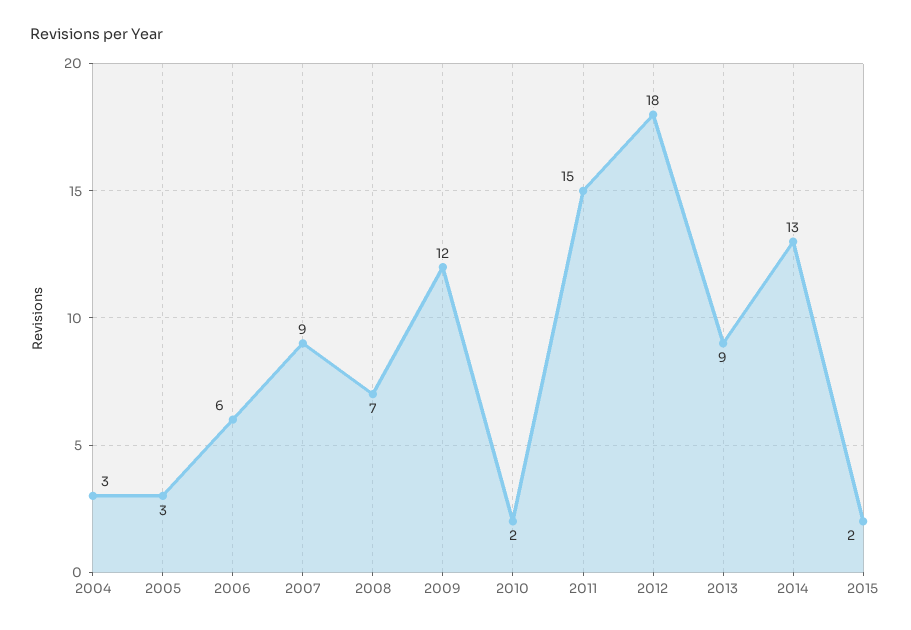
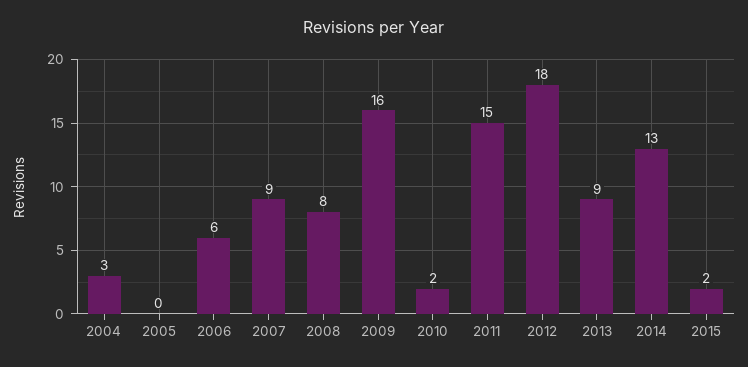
2005: 3 -> 0
2008: 7 -> 8
2009: 12 -> 16

